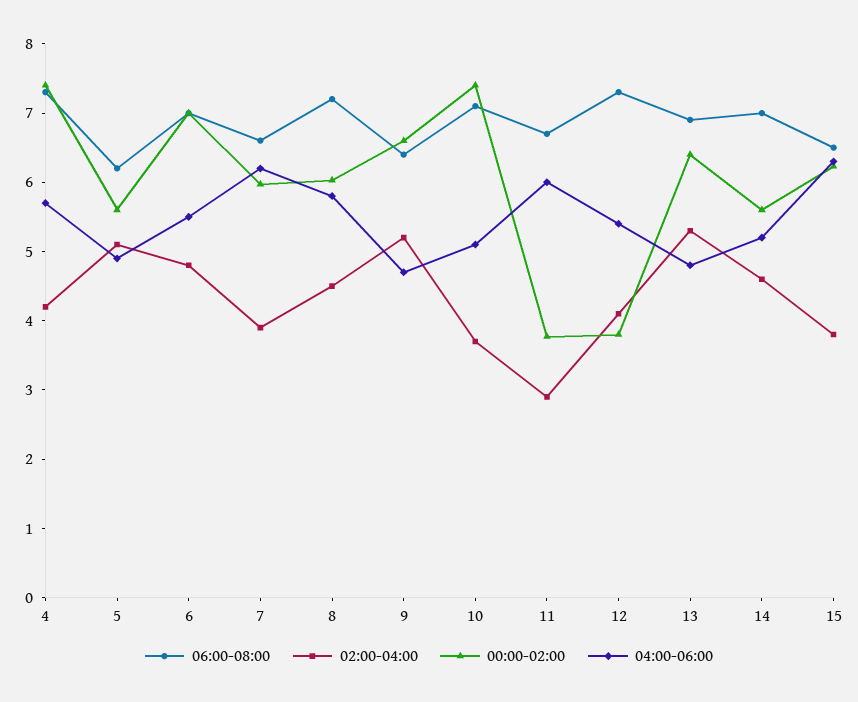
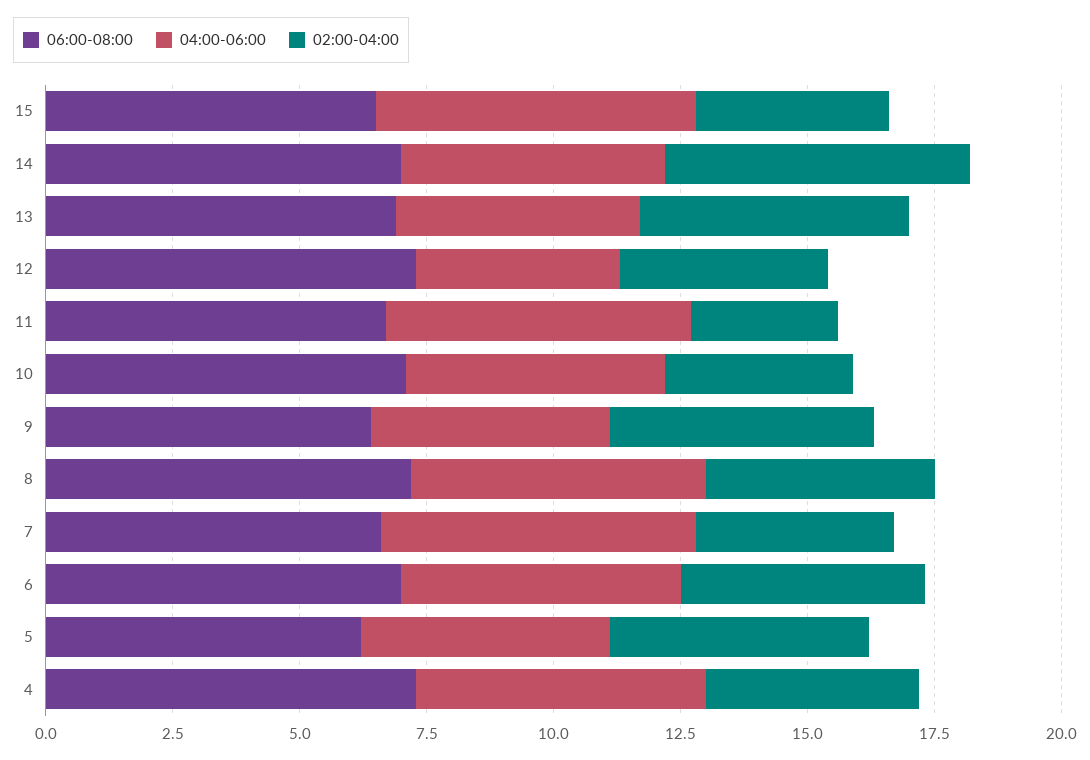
00:00-02:00, 4: 7.4 -> none
00:00-02:00, 5: 5.6 -> none
00:00-02:00, 6: 7 -> none
00:00-02:00, 7: 6 -> none
00:00-02:00, 8: 6 -> none
00:00-02:00, 9: 6.6 -> none
00:00-02:00, 10: 7.4 -> none
00:00-02:00, 11: 3.8 -> none
00:00-02:00, 12: 3.8 -> none
04:00-06:00, 12: 5.4 -> 4
00:00-02:00, 13: 6.4 -> none
02:00-04:00, 14: 4.6 -> 6
00:00-02:00, 14: 5.6 -> none
00:00-02:00, 15: 6.2 -> none

